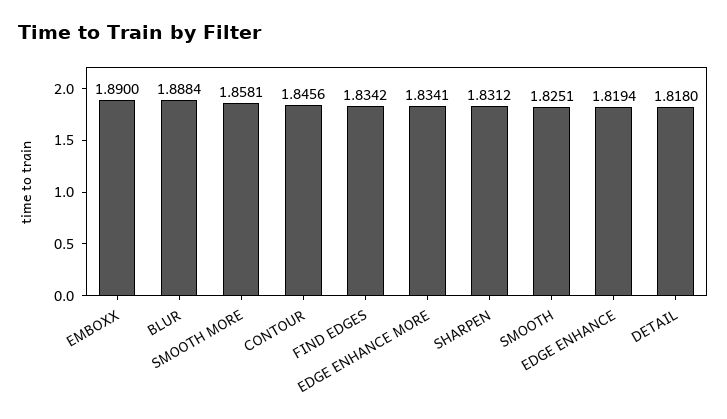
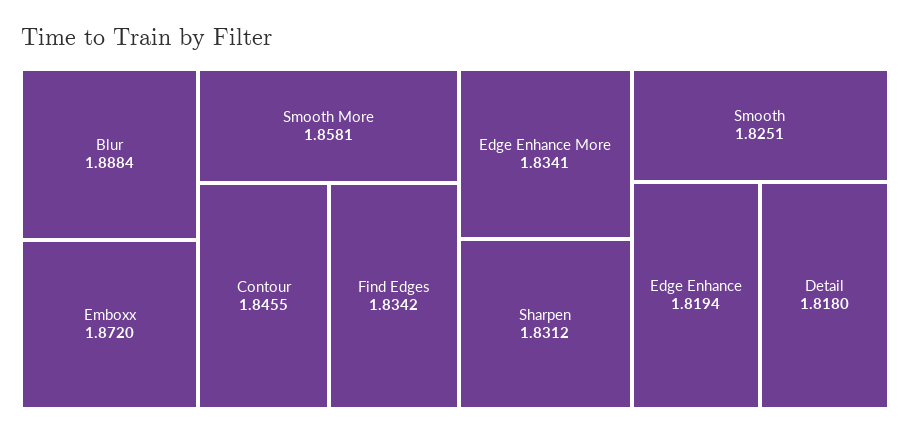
EMBOXX: 1.89 -> 1.872
CONTOUR: 1.8456 -> 1.8455

